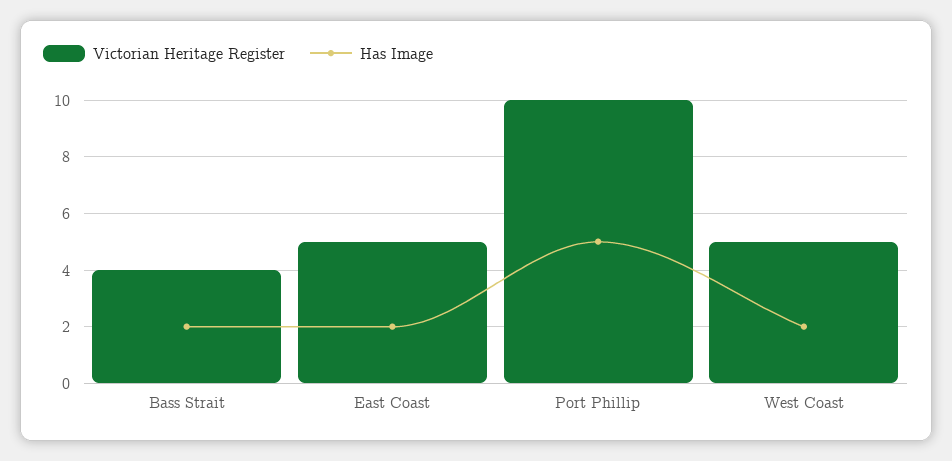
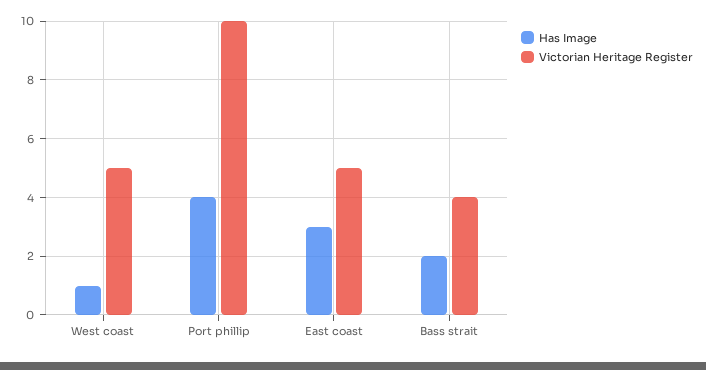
Has Image, East Coast: 2 -> 3
Has Image, Port Phillip: 5 -> 4
Has Image, West Coast: 2 -> 1

